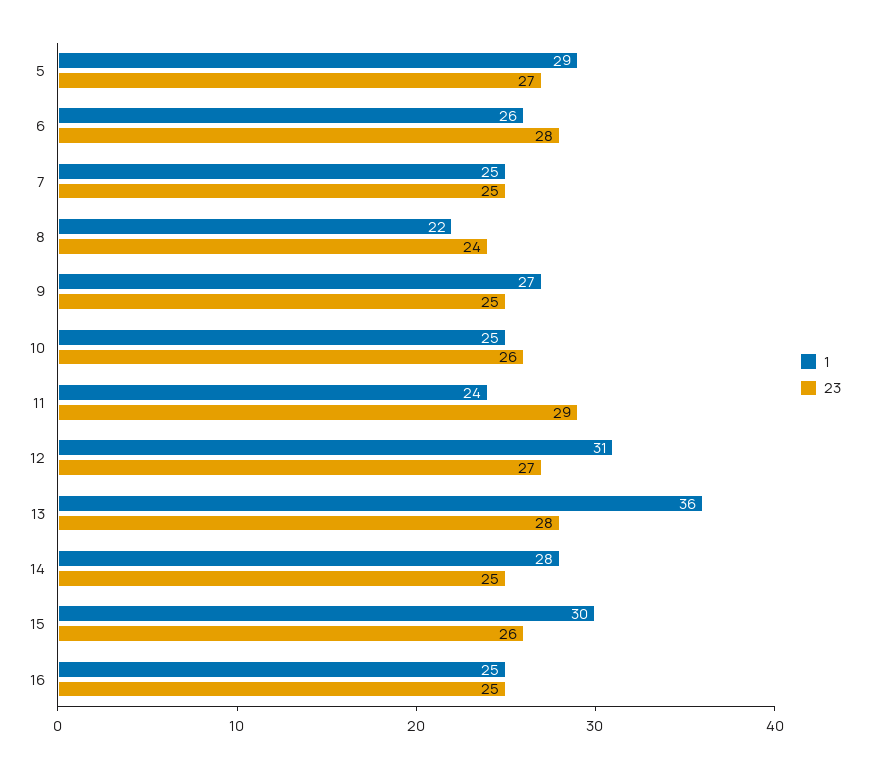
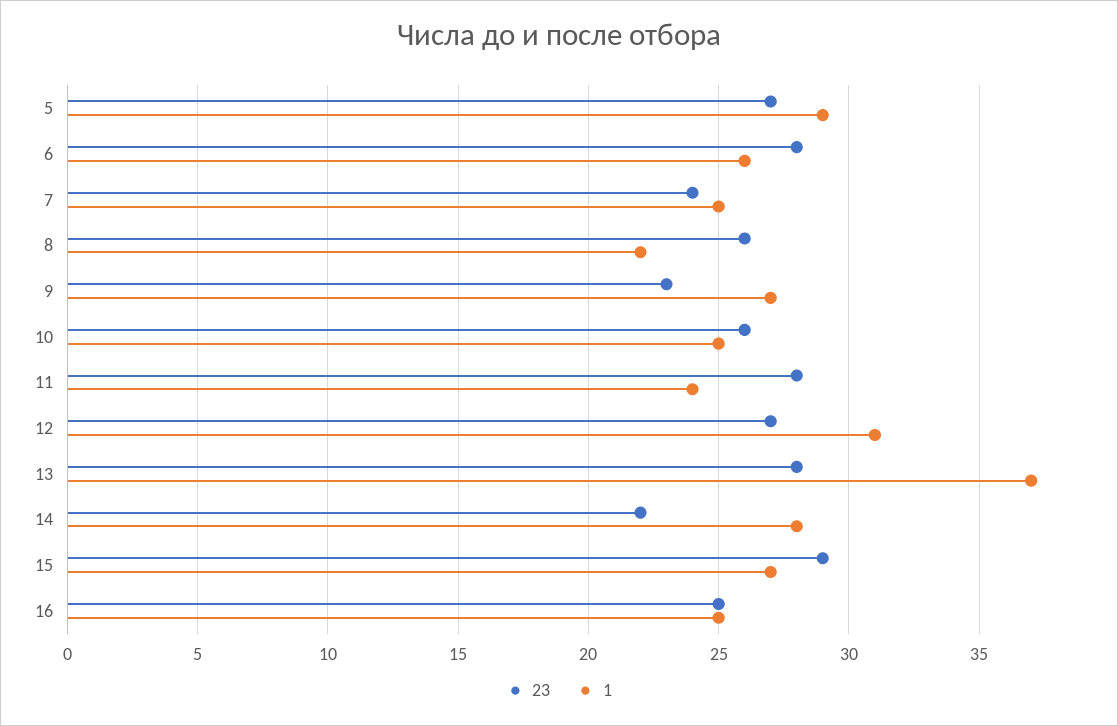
23, 7: 25 -> 24
23, 8: 24 -> 26
23, 9: 25 -> 23
23, 11: 29 -> 28
1, 13: 36 -> 37
23, 14: 25 -> 22
1, 15: 30 -> 27
23, 15: 26 -> 29

